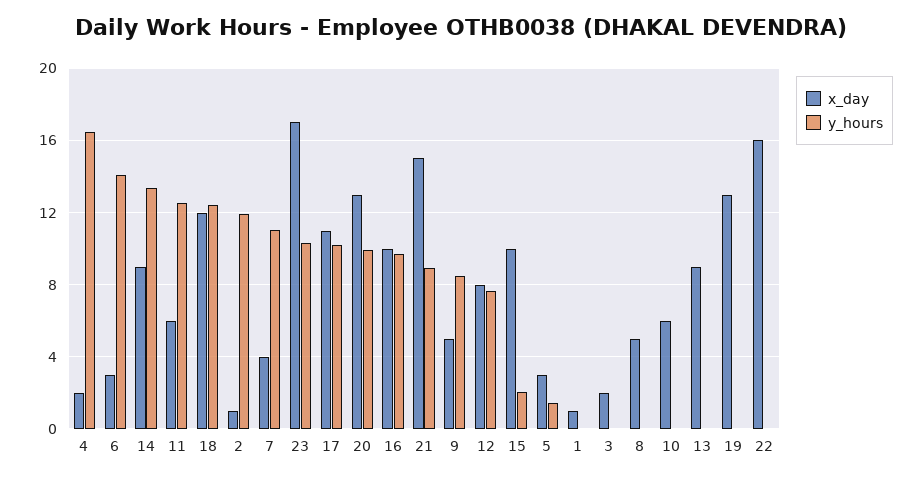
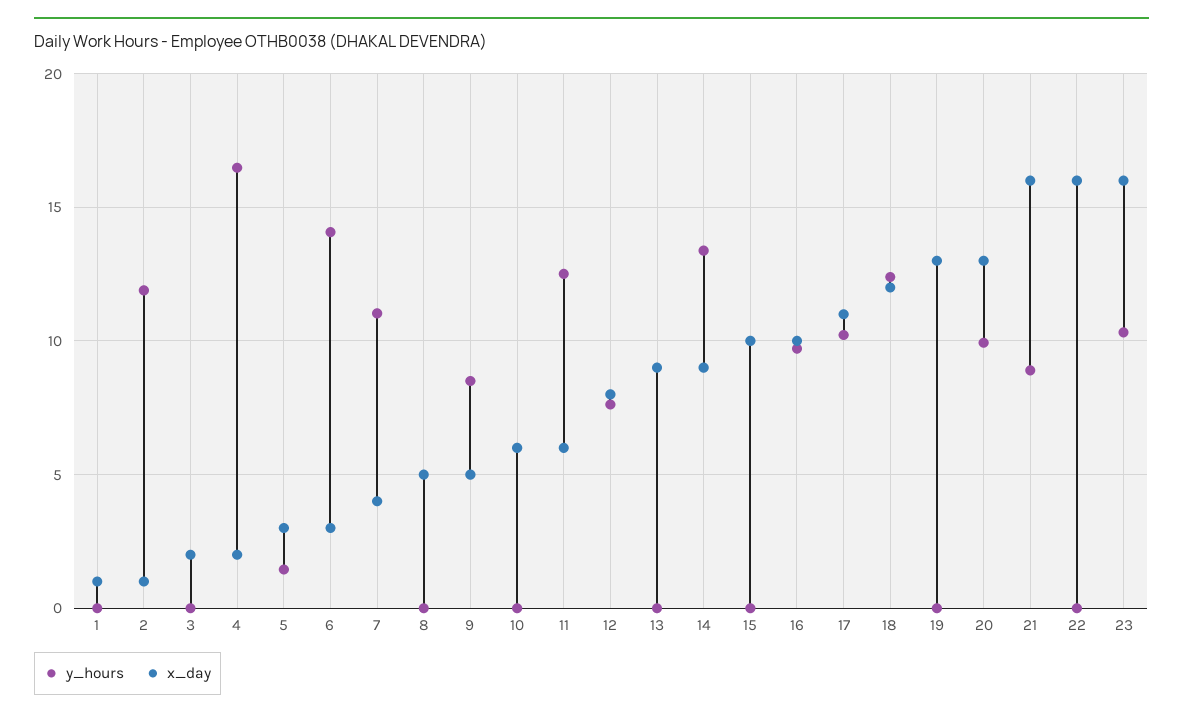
x_day, 23: 17 -> 16
x_day, 21: 15 -> 16
y_hours, 15: 2 -> 0

